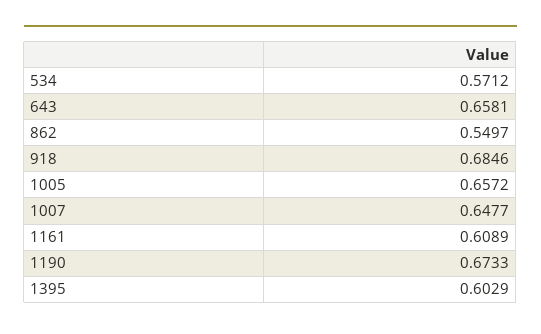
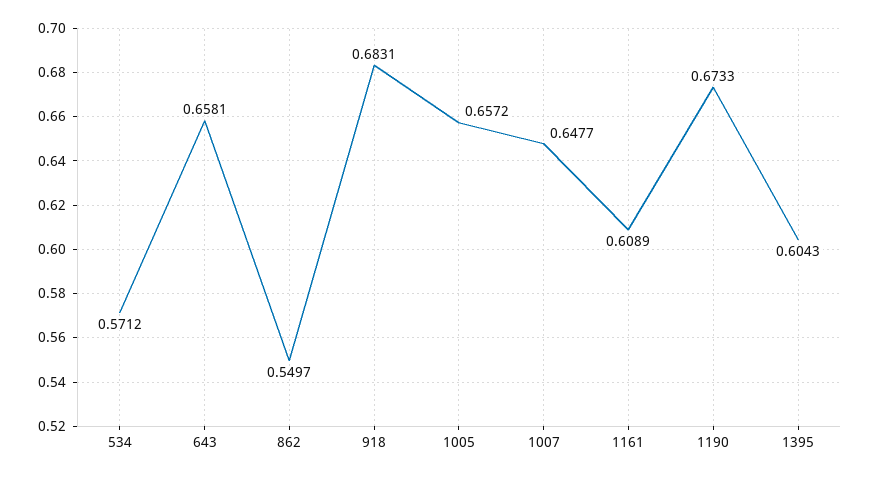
918: 0.6846 -> 0.6831
1395: 0.6029 -> 0.6043

